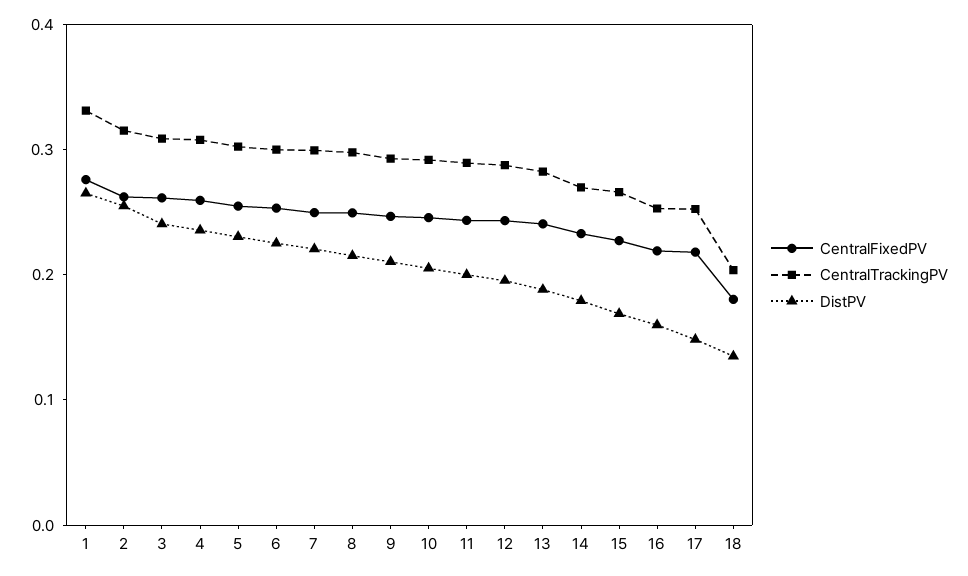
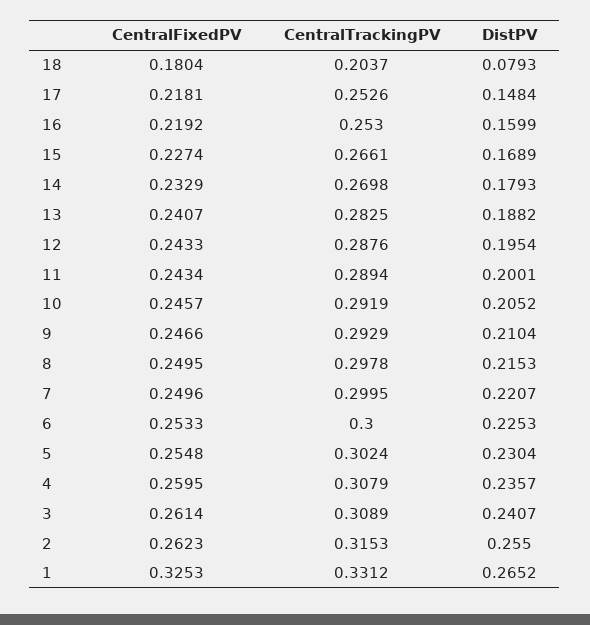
CentralFixedPV, 1: 0.28 -> 0.3253
DistPV, 18: 0.14 -> 0.0793

